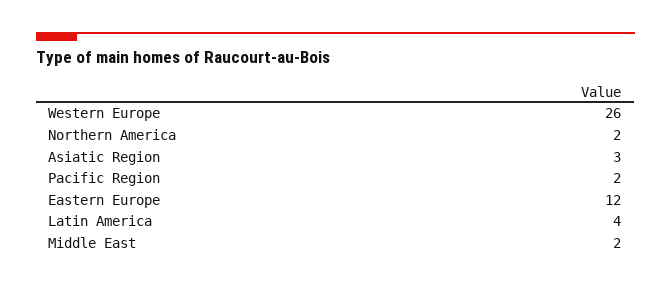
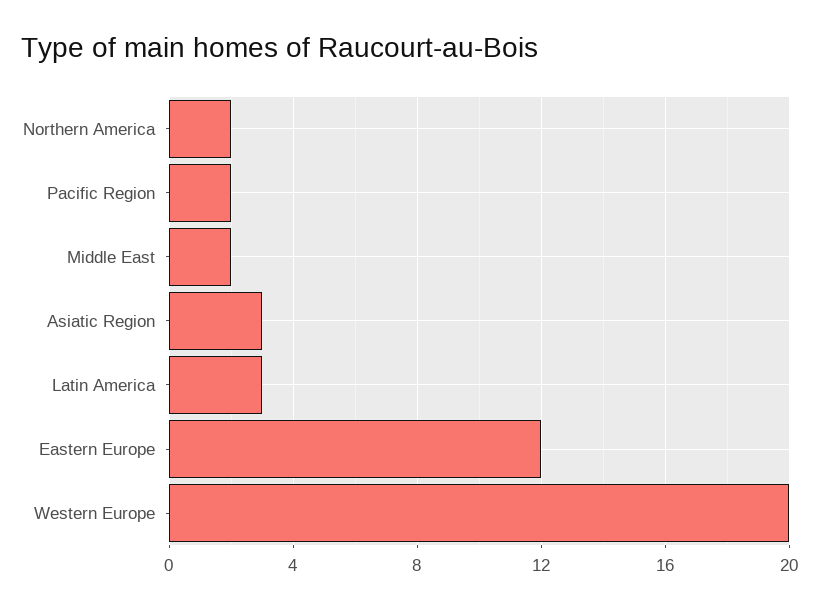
Western Europe: 26 -> 20
Latin America: 4 -> 3

